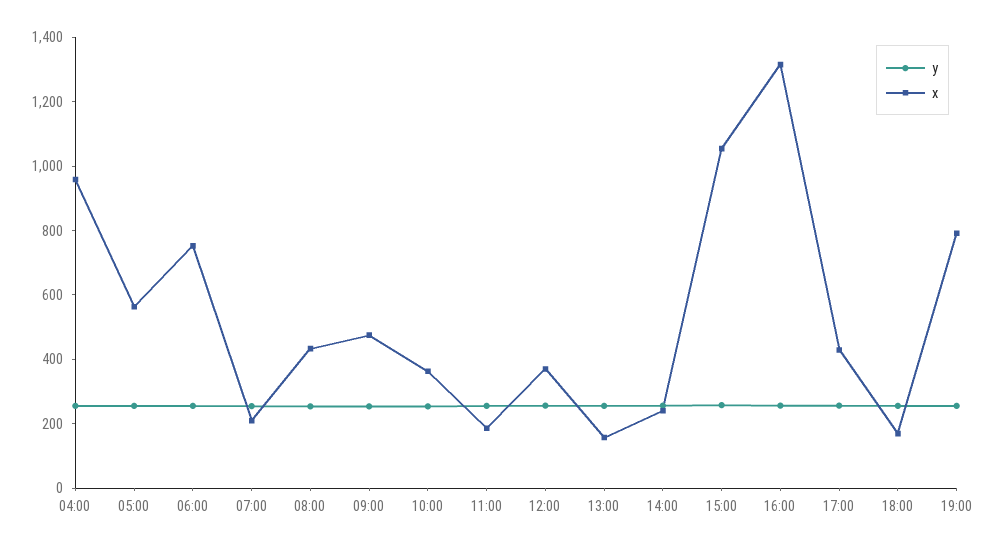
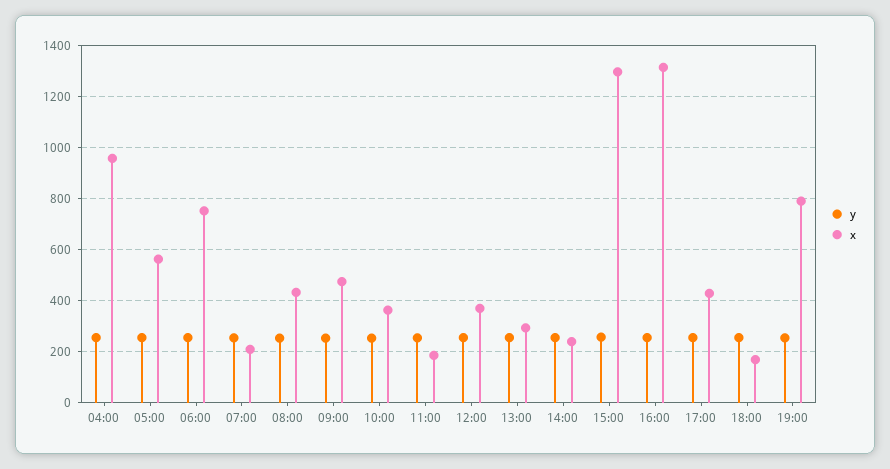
x, 13:00: 150 -> 300
x, 15:00: 1050 -> 1300

